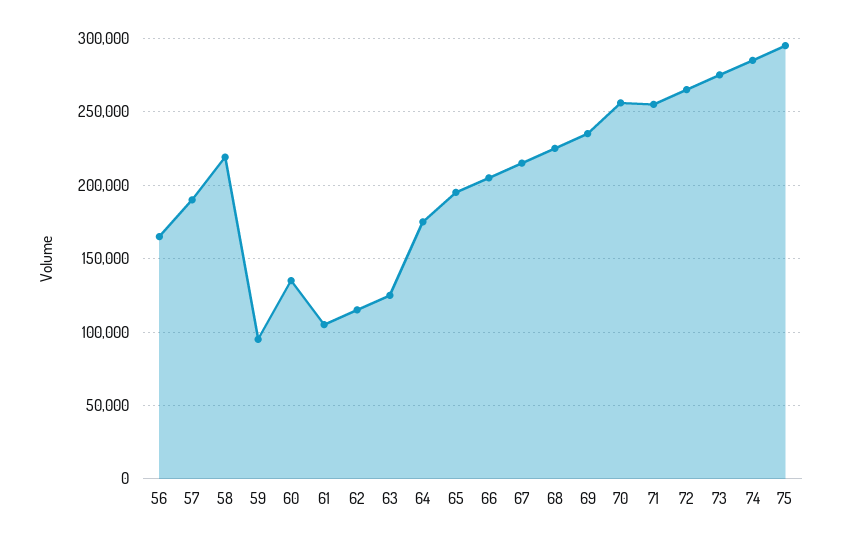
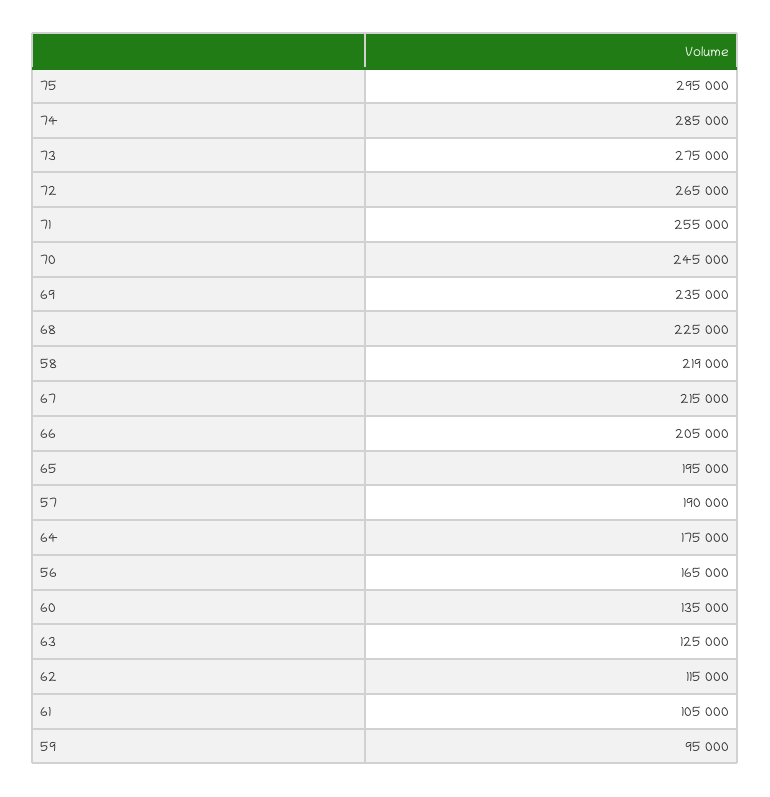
70: 255000 -> 245000

